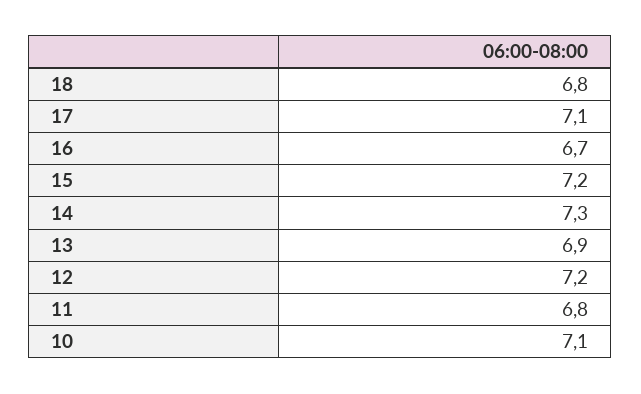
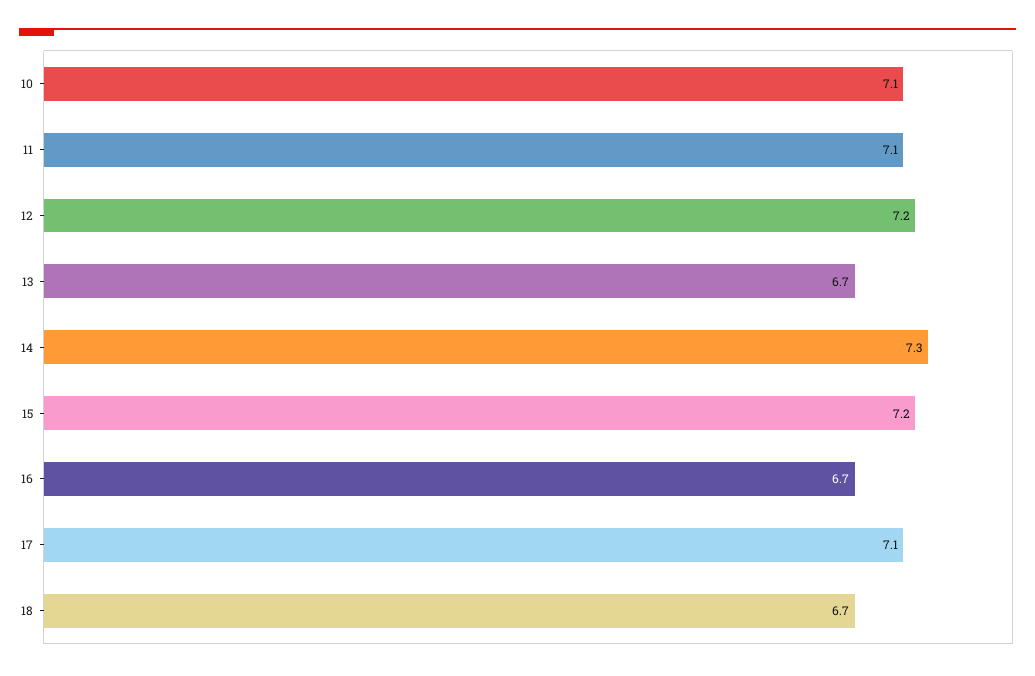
18: 6.8 -> 6.7
13: 6.9 -> 6.7
11: 6.8 -> 7.1

